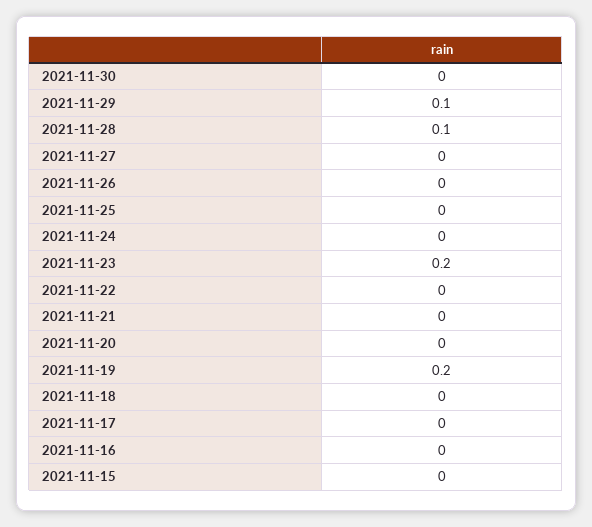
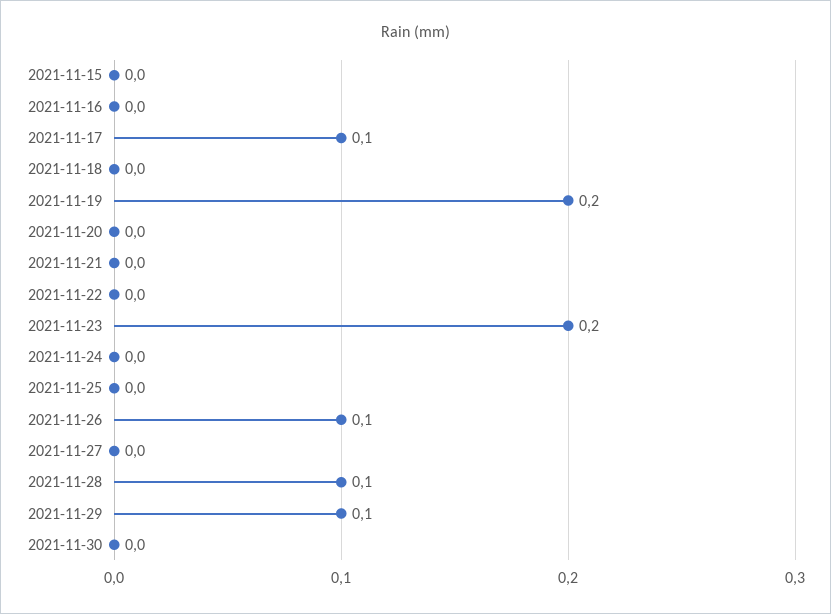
2021-11-26: 0 -> 0.1
2021-11-17: 0 -> 0.1

